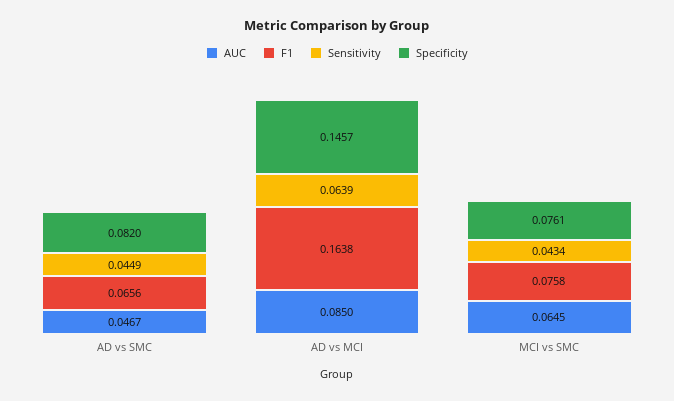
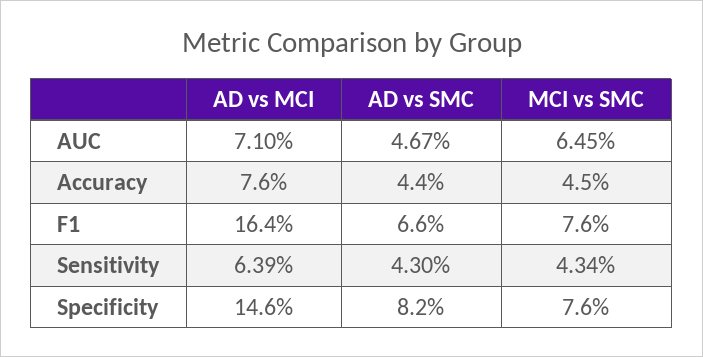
Sensitivity, AD vs SMC: 0.0449 -> 0.043
AUC, AD vs MCI: 0.085 -> 0.071
Accuracy, AD vs MCI: none -> 0.076
Accuracy, AD vs SMC: none -> 0.044
Accuracy, MCI vs SMC: none -> 0.045

